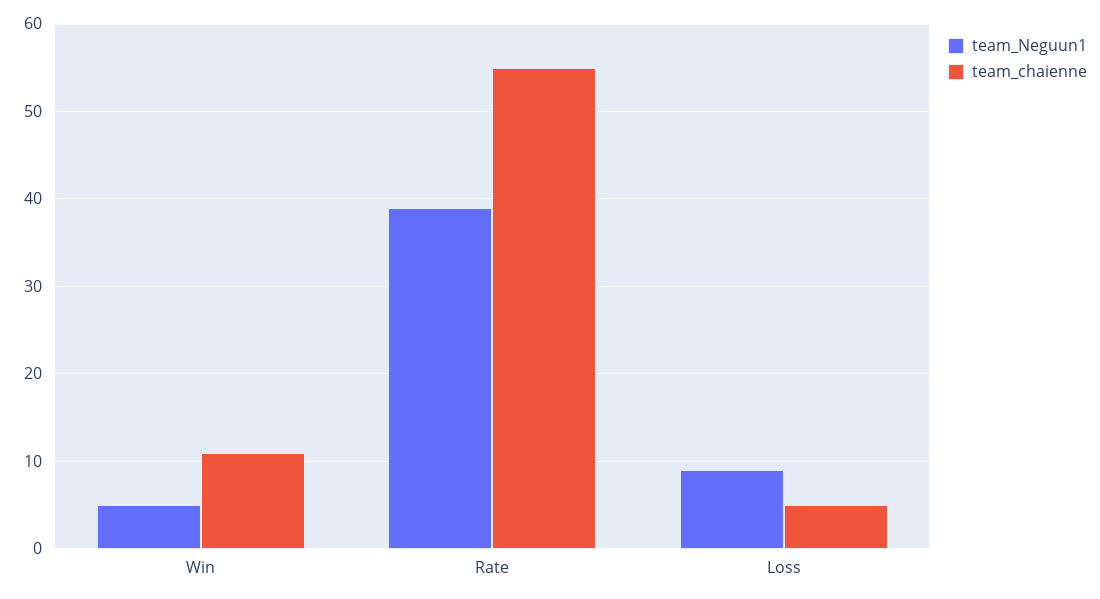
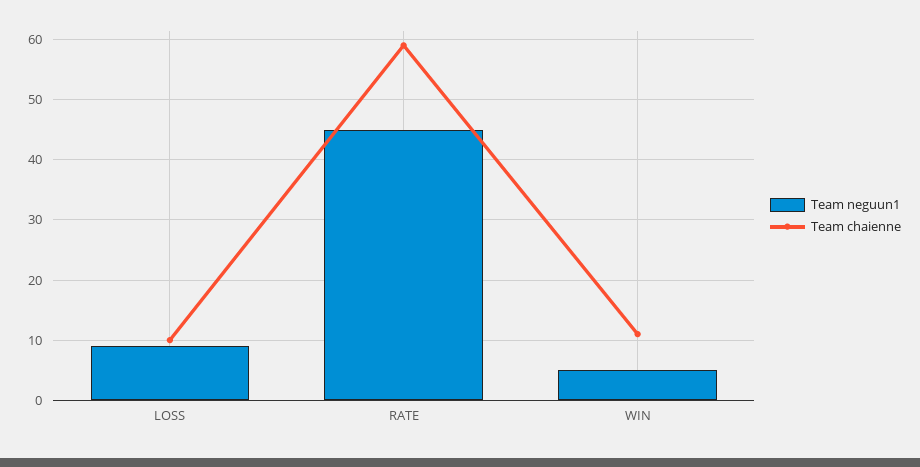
team_Neguun1, Rate: 39 -> 45
team_chaienne, Rate: 55 -> 59
team_chaienne, Loss: 5 -> 10

